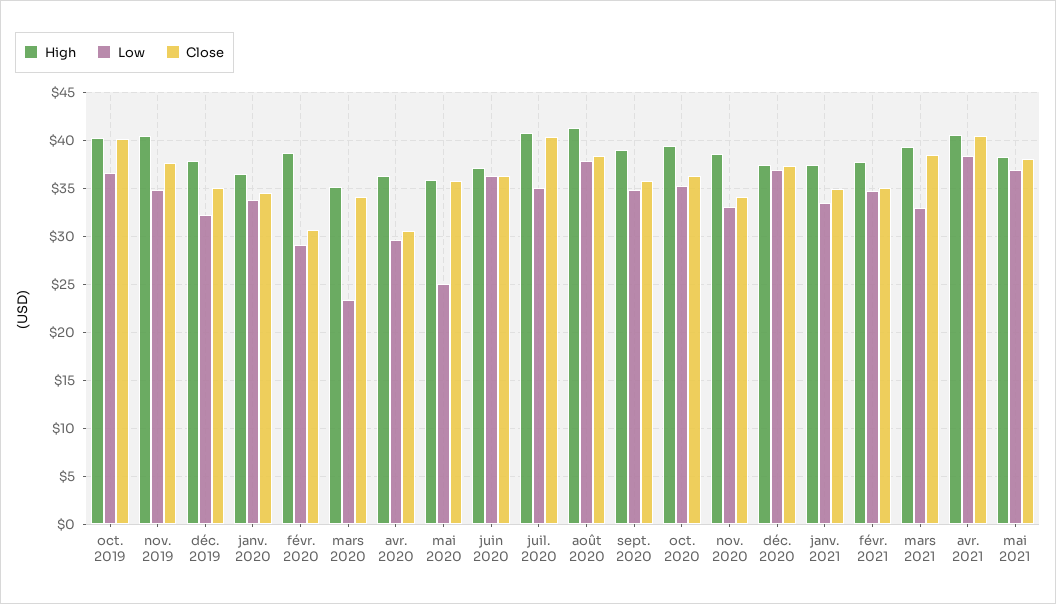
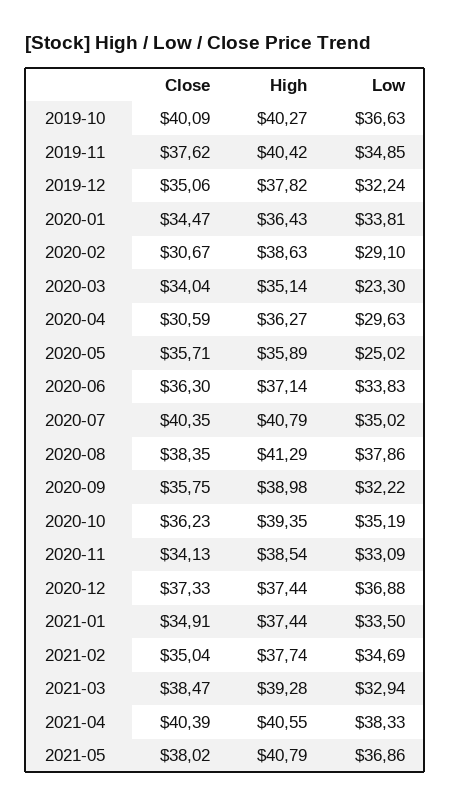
Low, juin 2020: 36 -> 33.83
Low, sept. 2020: 35 -> 32.22
High, mai 2021: 38 -> 40.79

